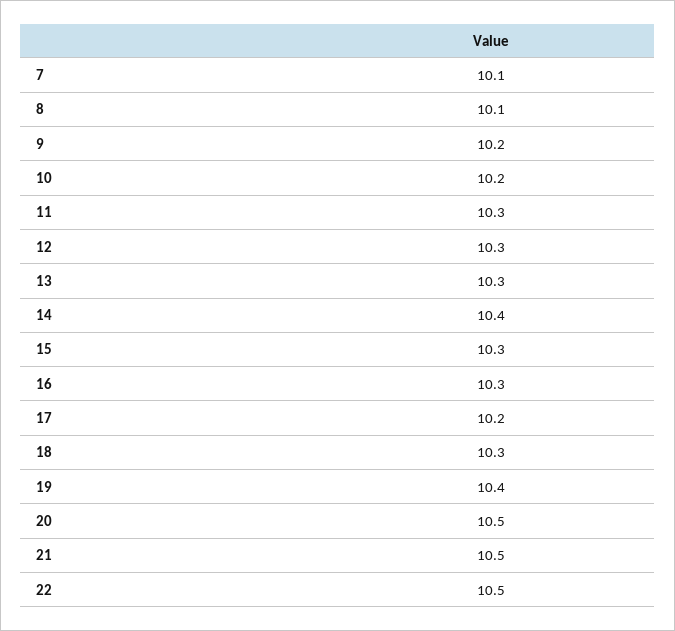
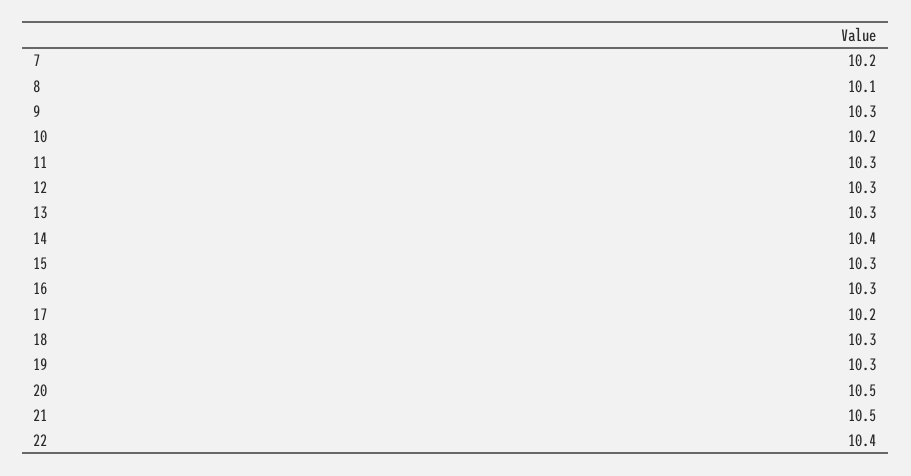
7: 10.1 -> 10.2
9: 10.2 -> 10.3
19: 10.4 -> 10.3
22: 10.5 -> 10.4

